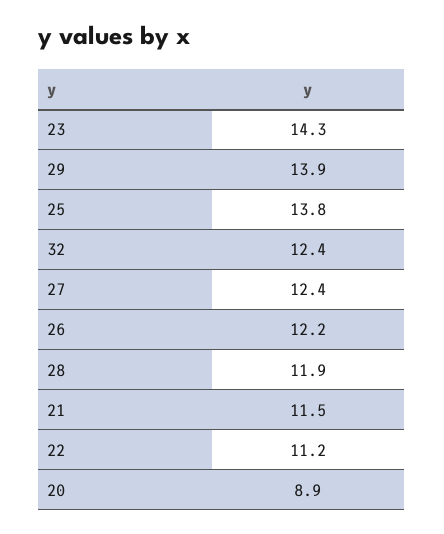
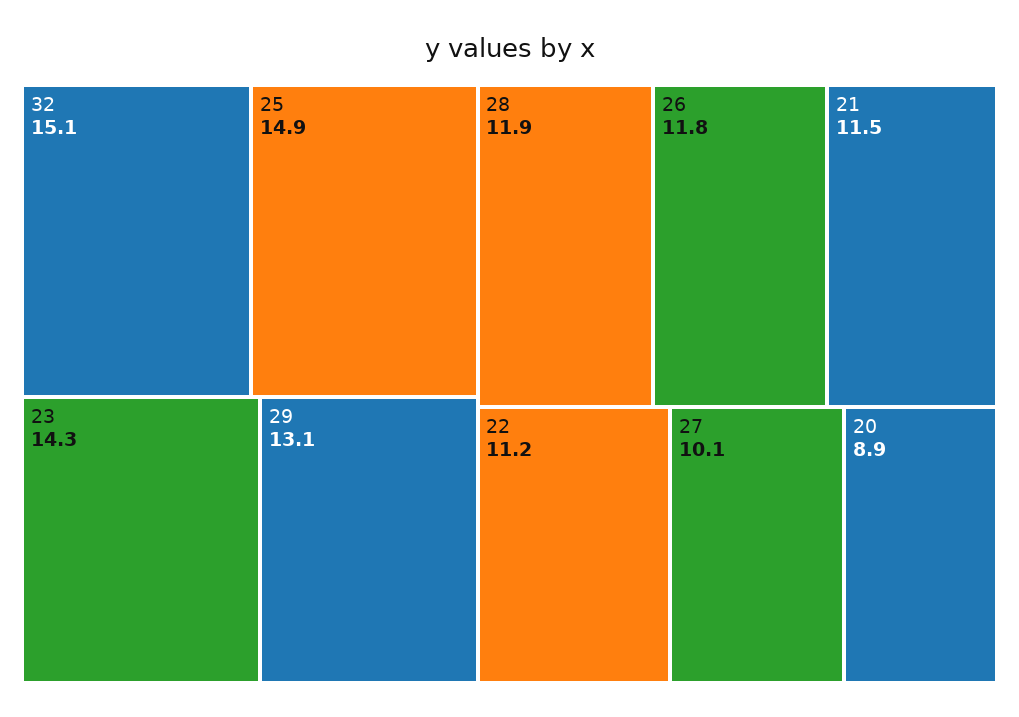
29: 13.9 -> 13.1
25: 13.8 -> 14.9
32: 12.4 -> 15.1
27: 12.4 -> 10.1
26: 12.2 -> 11.8

